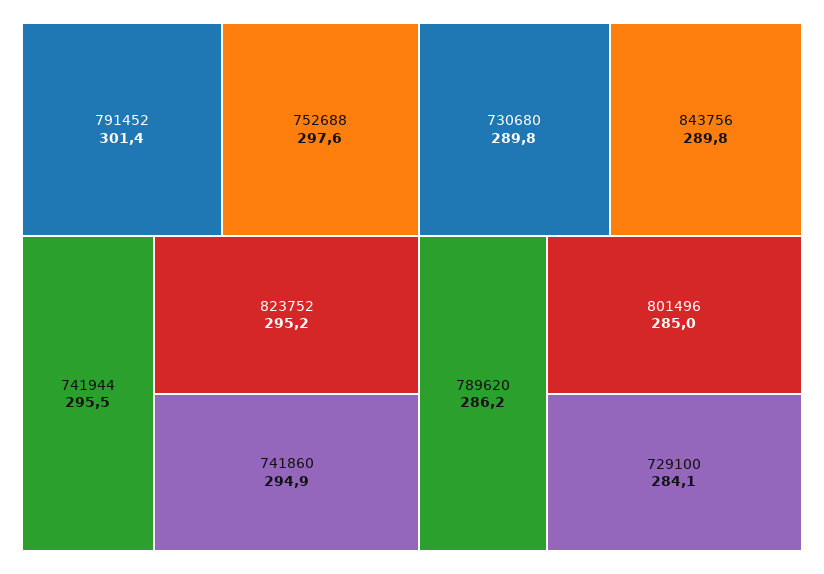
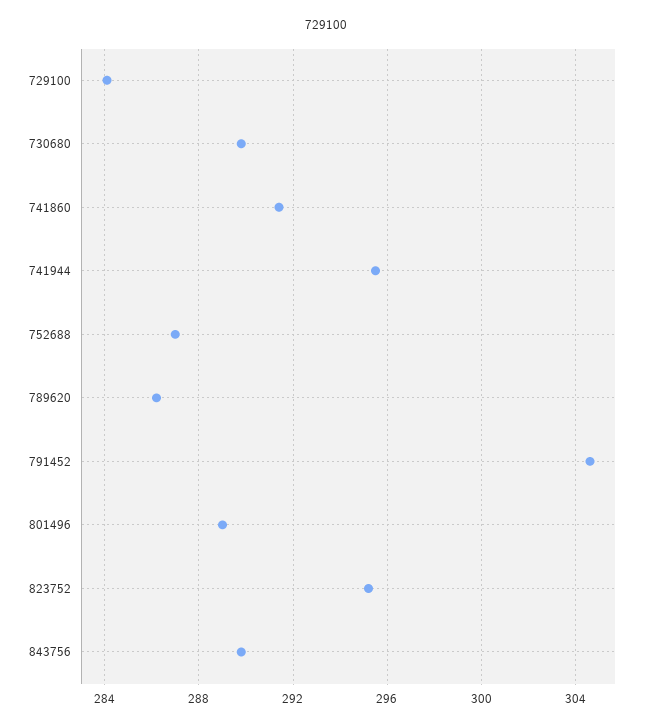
791452: 301.4 -> 304.5
752688: 297.6 -> 287
741860: 294.9 -> 291.5
801496: 285 -> 289

